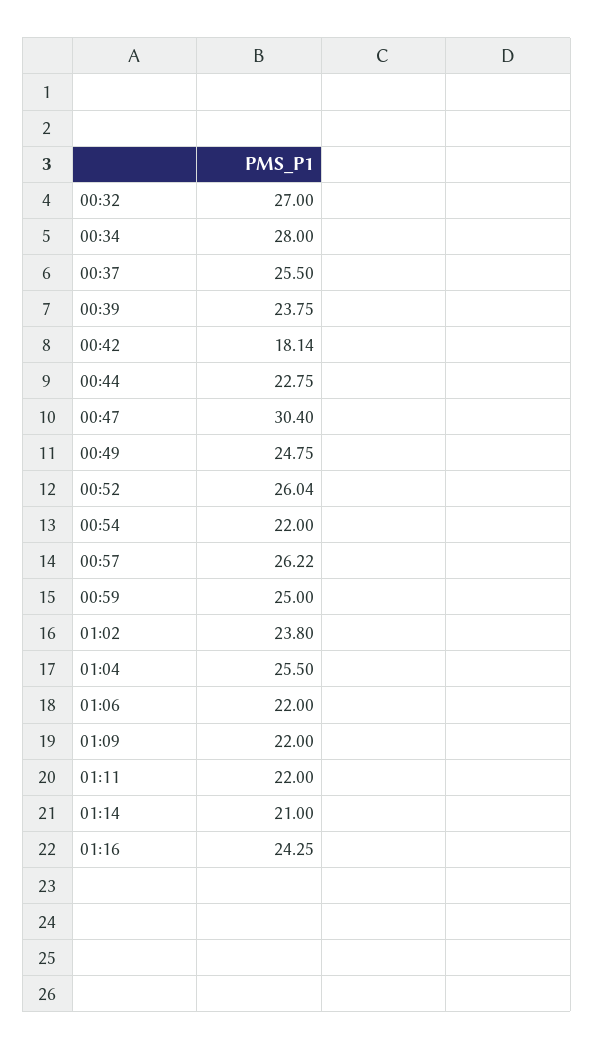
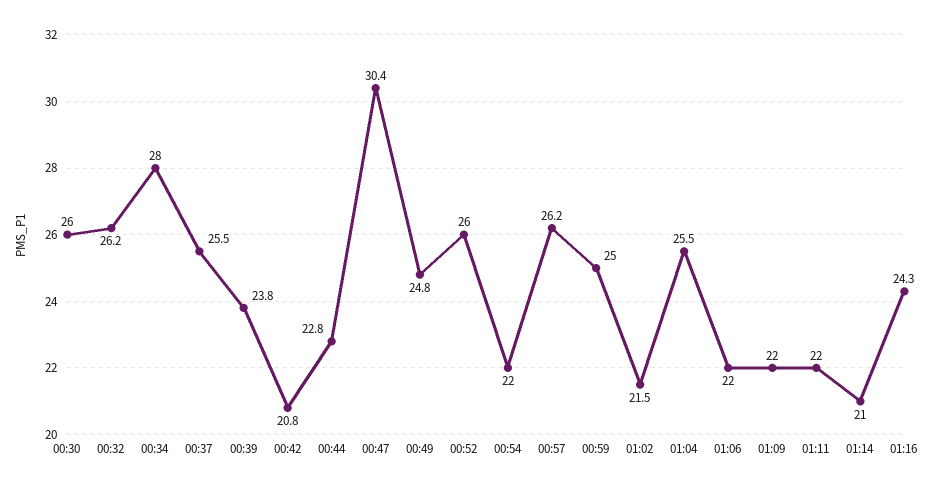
00:32: 27 -> 26.2
00:42: 18.14 -> 20.8
01:02: 23.8 -> 21.5
00:30: none -> 26

